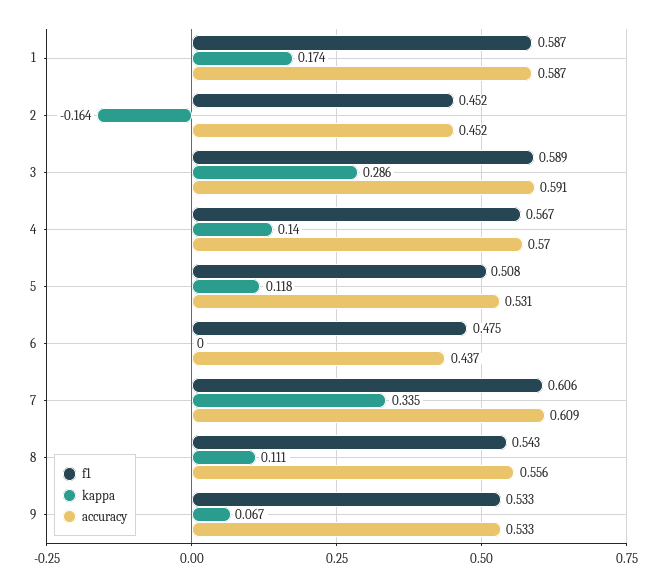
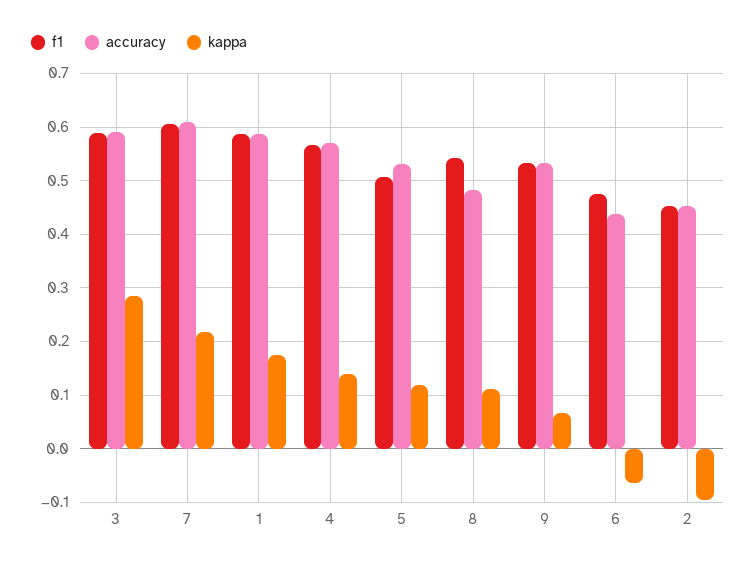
kappa, 2: -0.164 -> -0.1
kappa, 6: 0 -> -0.06
kappa, 7: 0.335 -> 0.22
accuracy, 8: 0.556 -> 0.48

